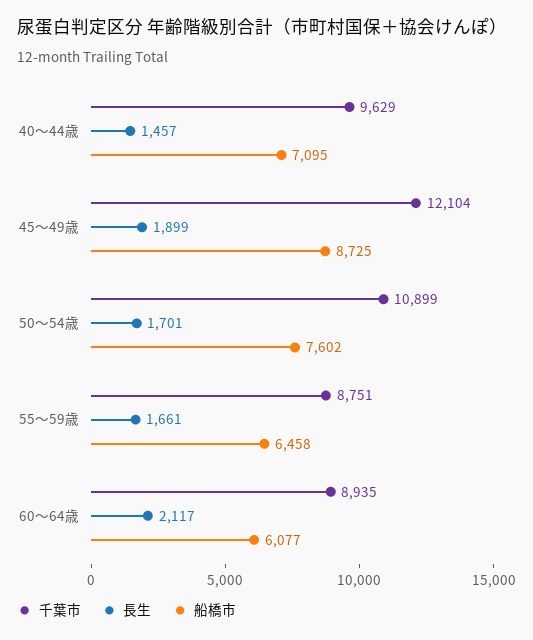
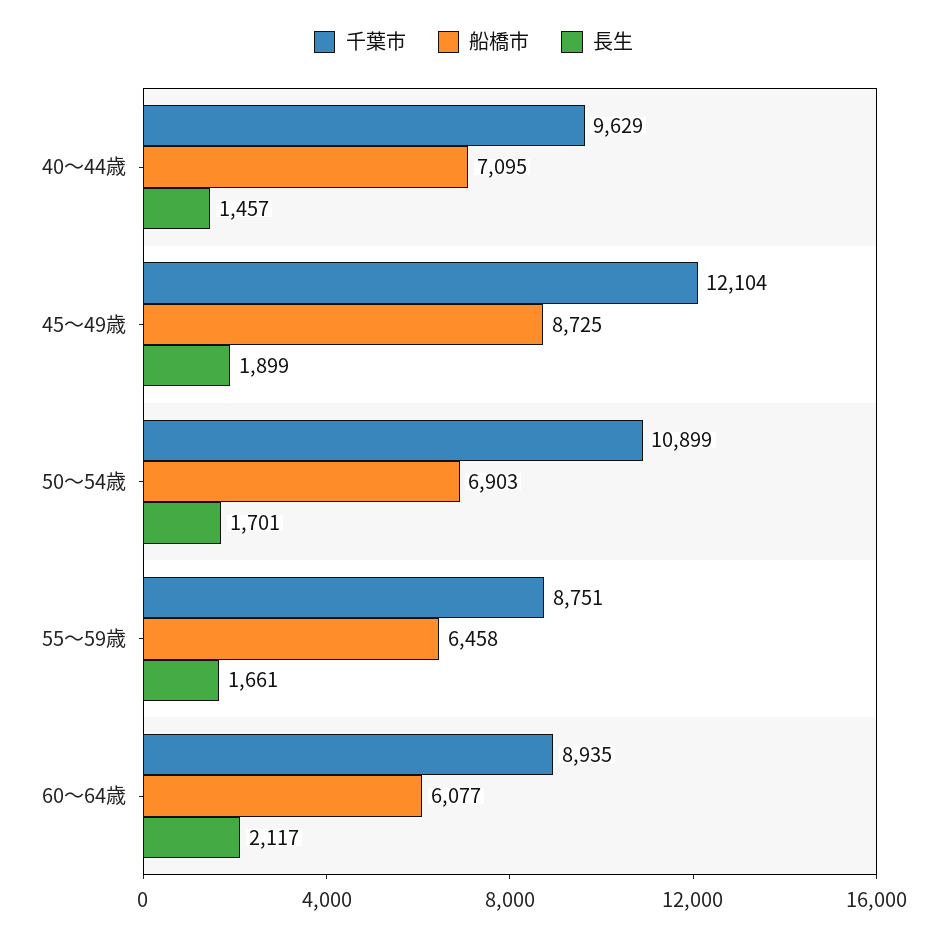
船橋市, 50〜54歳: 7602 -> 6903

